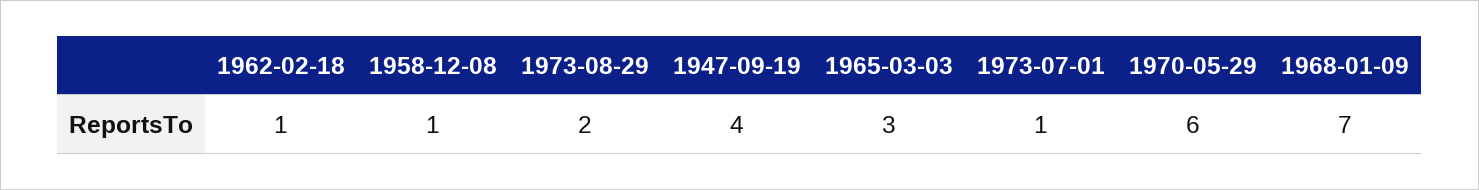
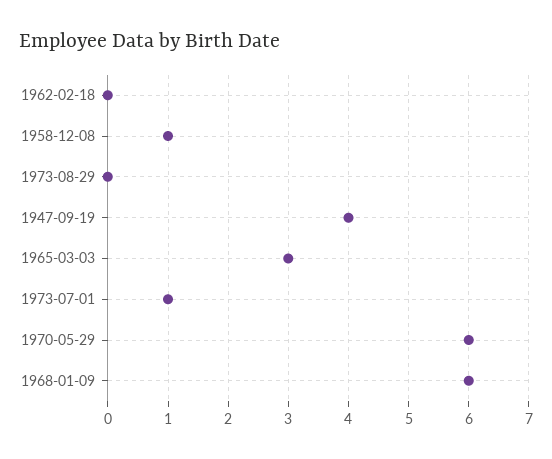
1962-02-18: 1 -> 0
1973-08-29: 2 -> 0
1968-01-09: 7 -> 6

